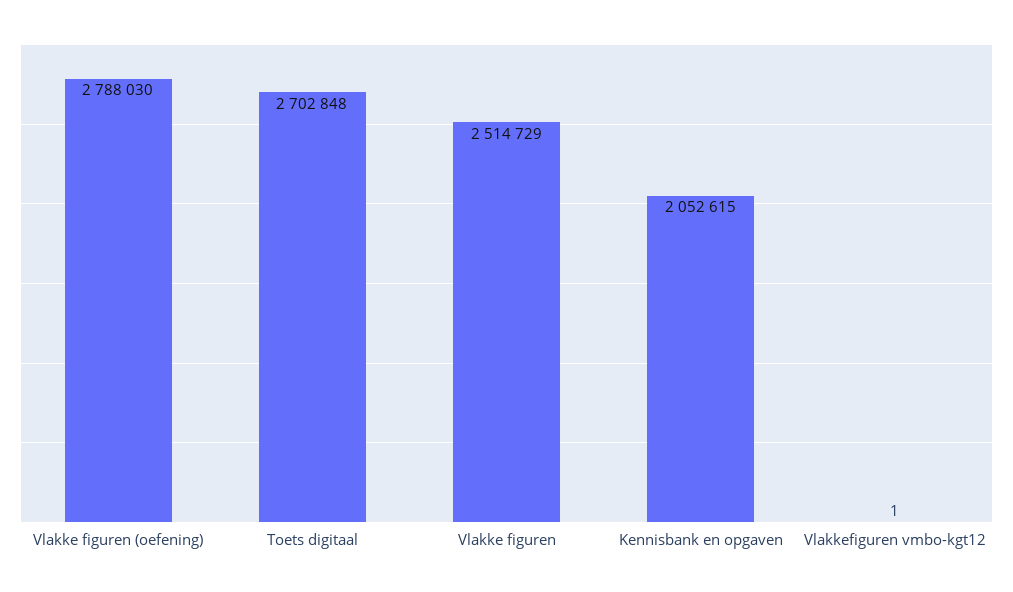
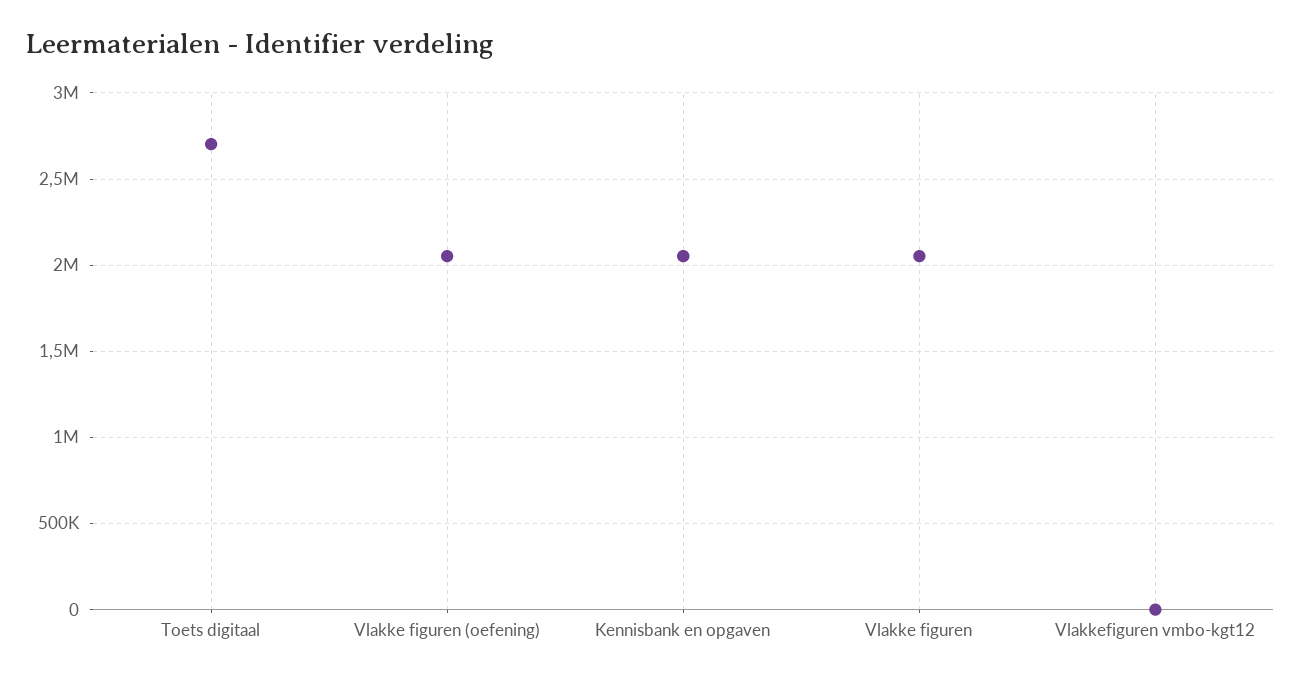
Vlakke figuren (oefening): 2788030 -> 2050000
Vlakke figuren: 2514729 -> 2050000

